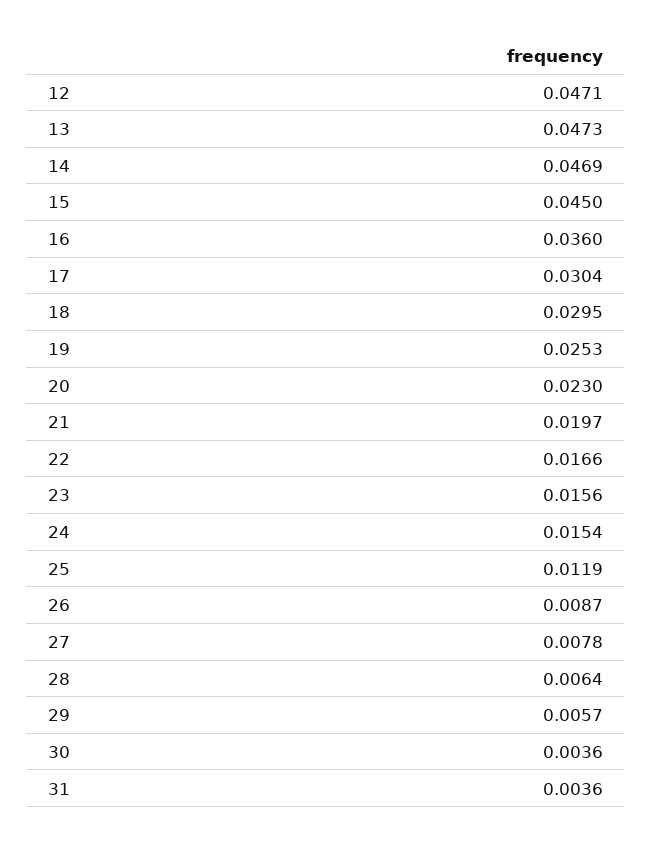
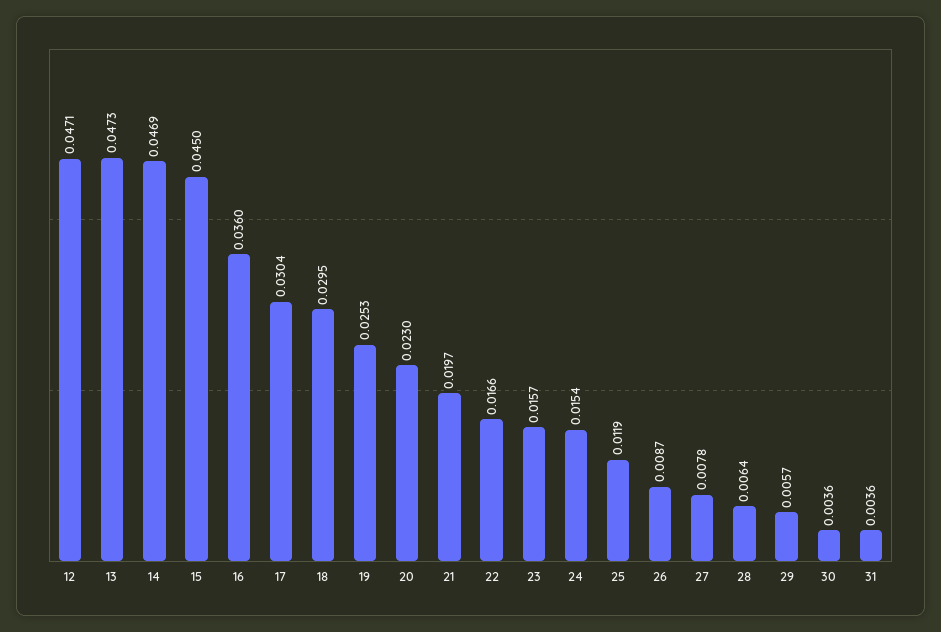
23: 0.0156 -> 0.0157

